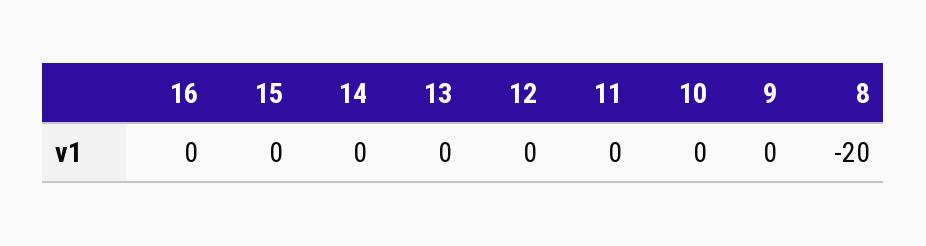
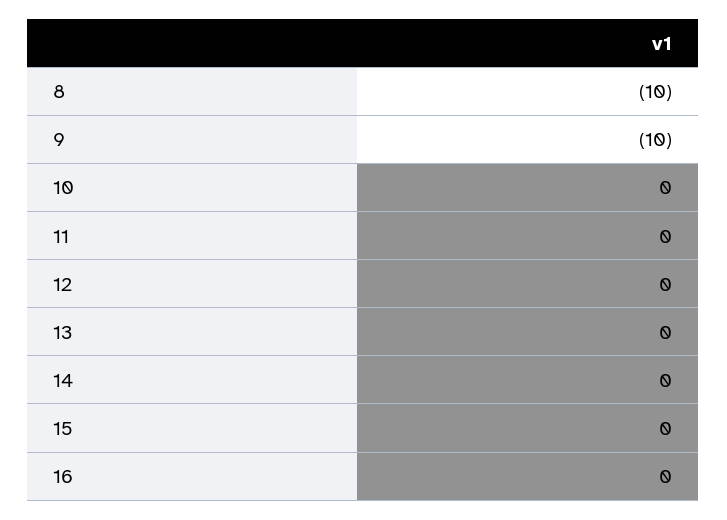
9: 0 -> -10
8: -20 -> -10

